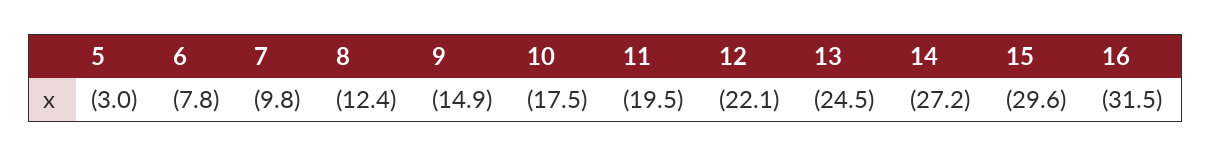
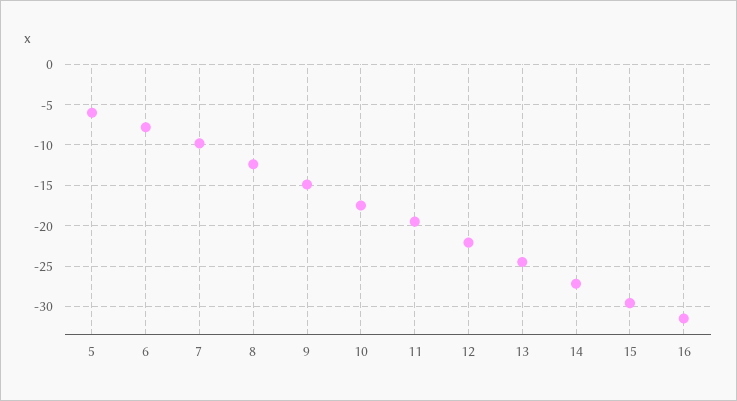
5: -3 -> -6

